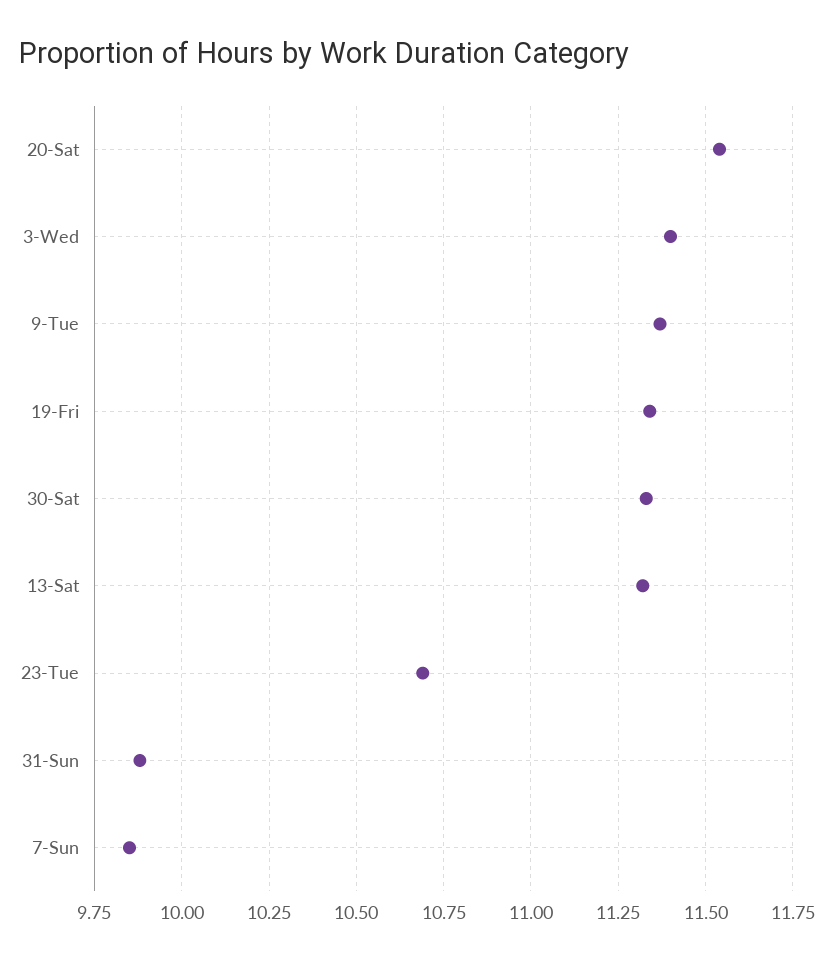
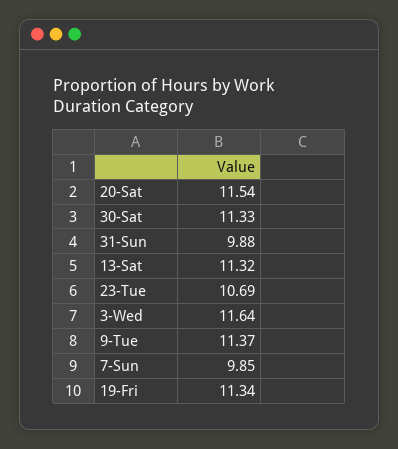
3-Wed: 11.4 -> 11.64

